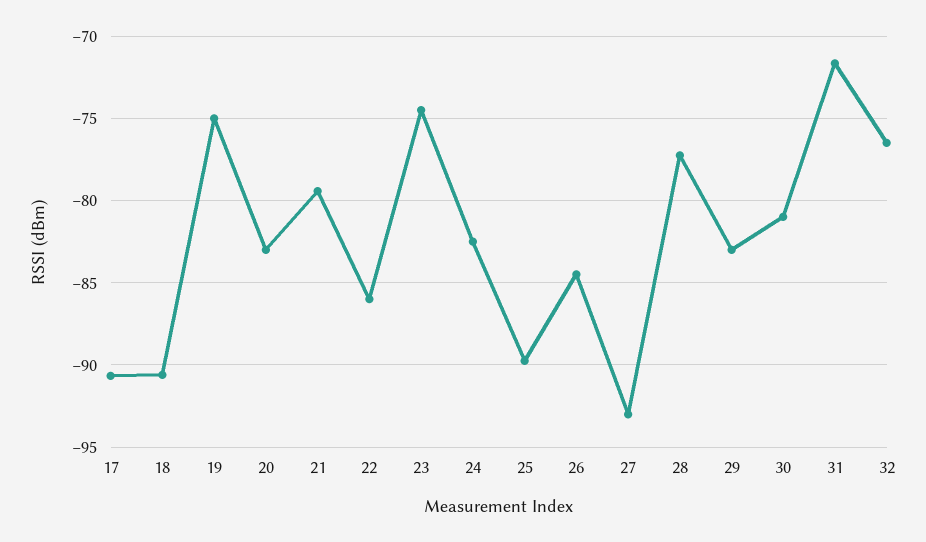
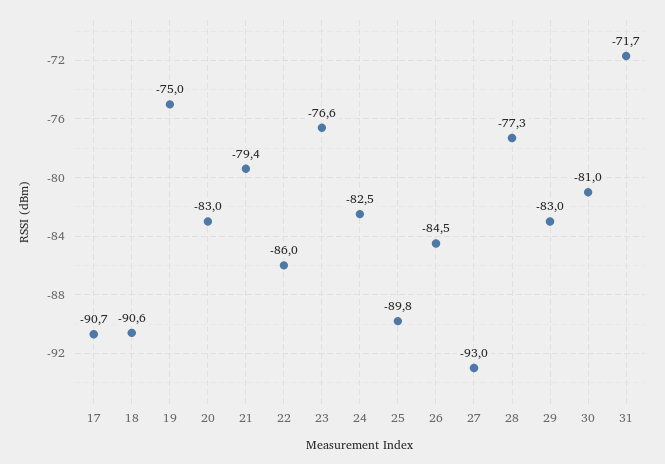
23: -74.5 -> -76.6
32: -76.5 -> none

